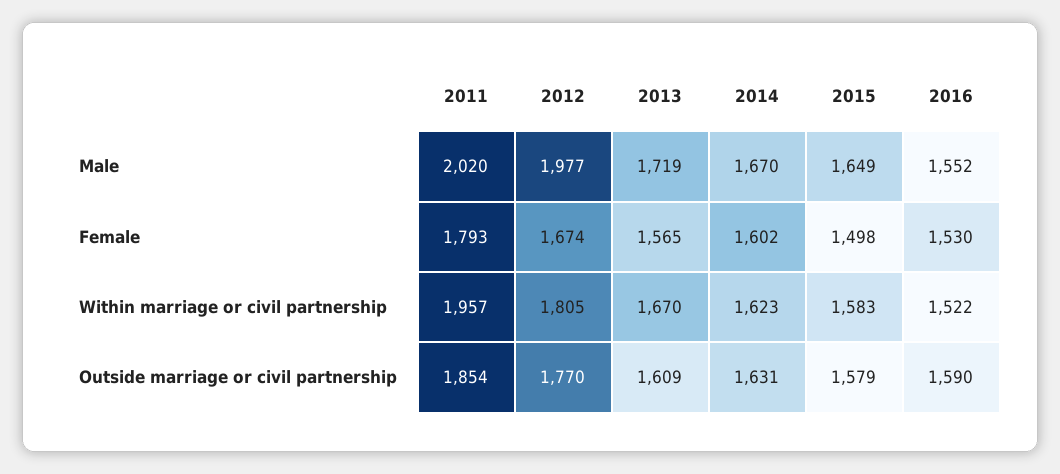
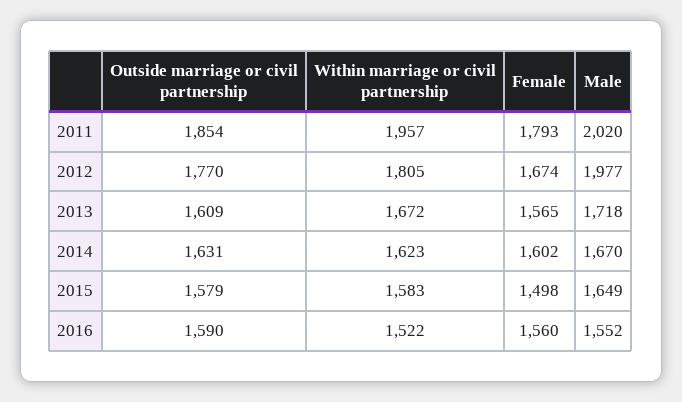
2013, Male: 1719 -> 1718
2016, Female: 1530 -> 1560
2013, Within marriage or civil partnership: 1670 -> 1672

